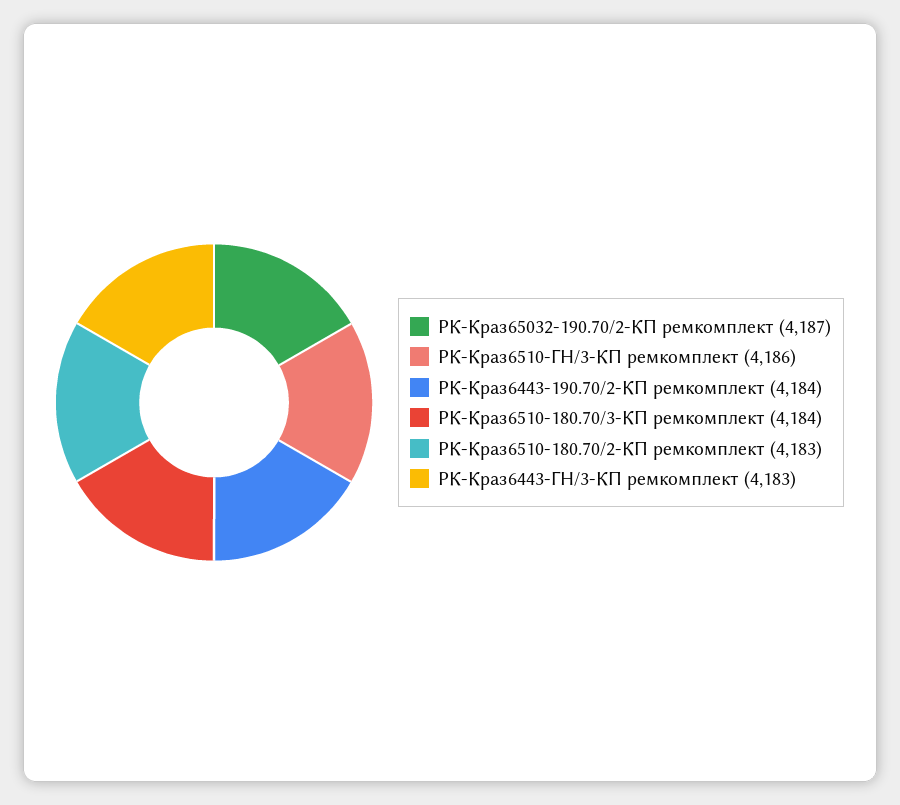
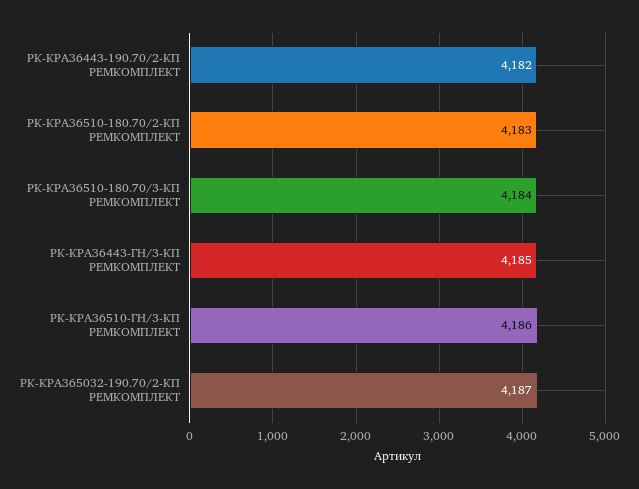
РК-Краз6443-190.70/2-КП ремкомплект: 4184 -> 4182
РК-Краз6443-ГН/3-КП ремкомплект: 4183 -> 4185

